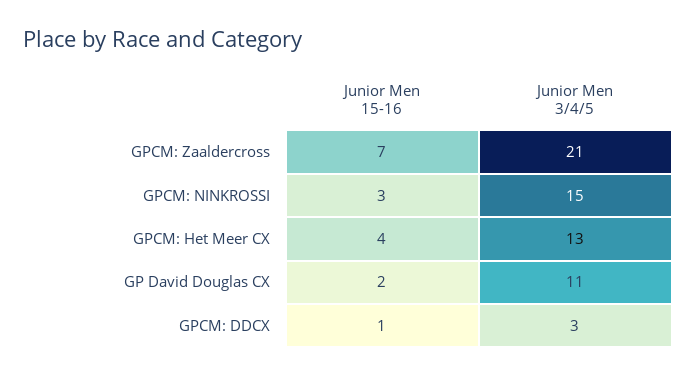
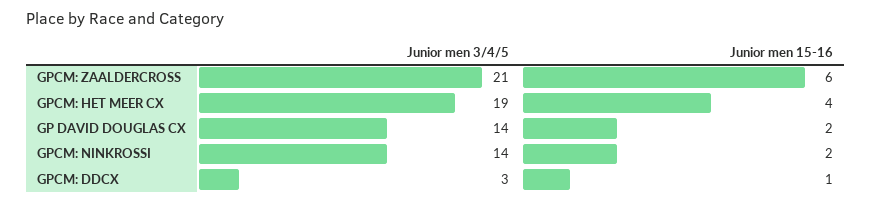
Junior Men 15-16, GPCM: Zaaldercross: 7 -> 6
Junior Men 15-16, GPCM: NINKROSSI: 3 -> 2
Junior Men 3/4/5, GPCM: NINKROSSI: 15 -> 14
Junior Men 3/4/5, GPCM: Het Meer CX: 13 -> 19
Junior Men 3/4/5, GP David Douglas CX: 11 -> 14

